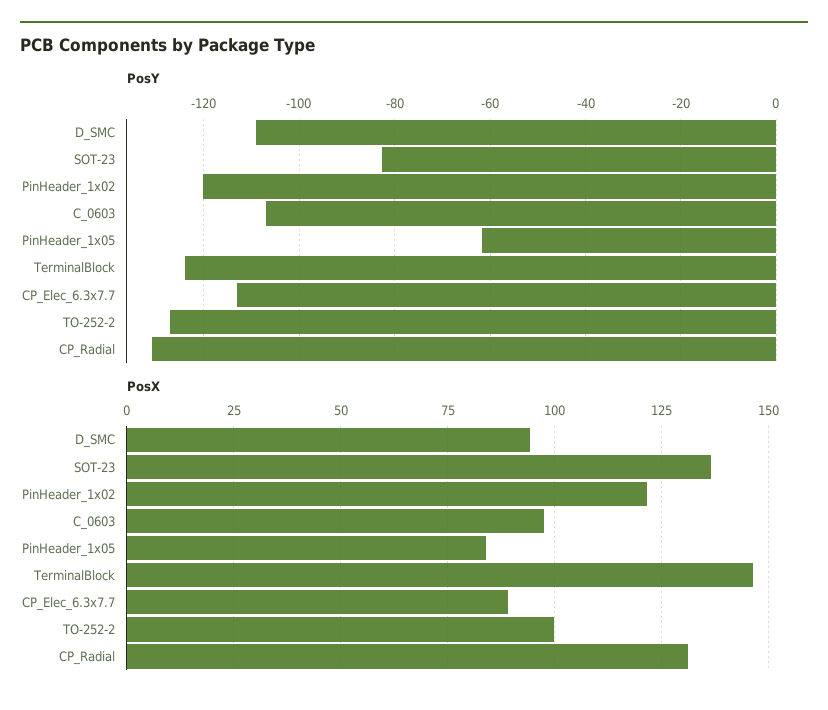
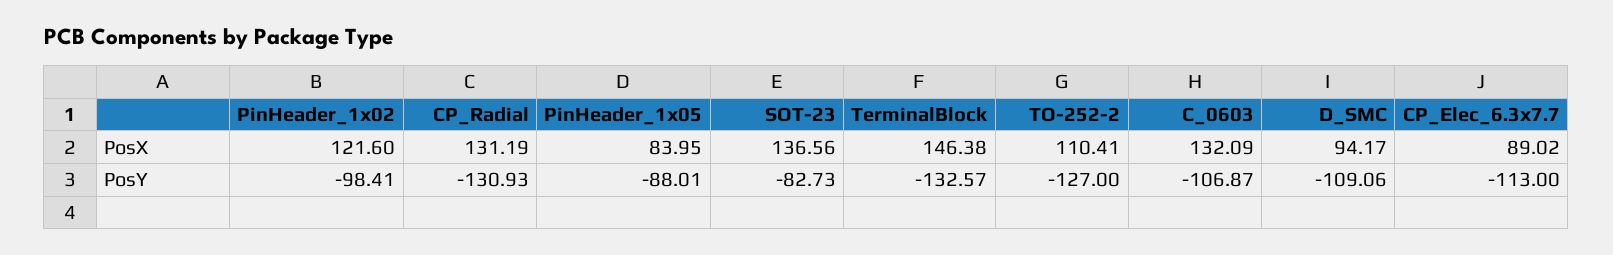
PosY, PinHeader_1x02: -120 -> -98.41
PosY, PinHeader_1x05: -62 -> -88.01
PosY, TerminalBlock: -124 -> -132.57
PosX, C_0603: 97.5 -> 132.09
PosX, TO-252-2: 100 -> 110.41

